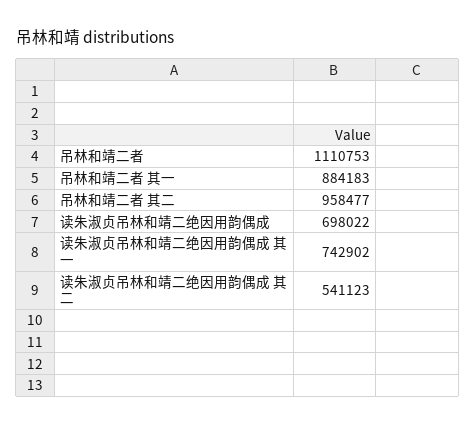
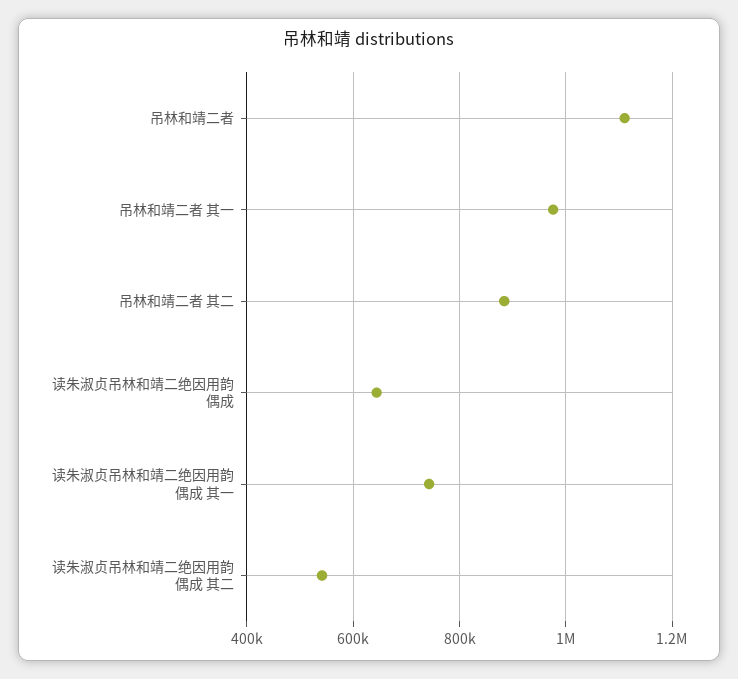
吊林和靖二者 其一: 884183 -> 980000
吊林和靖二者 其二: 958477 -> 880000
读朱淑贞吊林和靖二绝因用韵偶成: 698022 -> 640000

